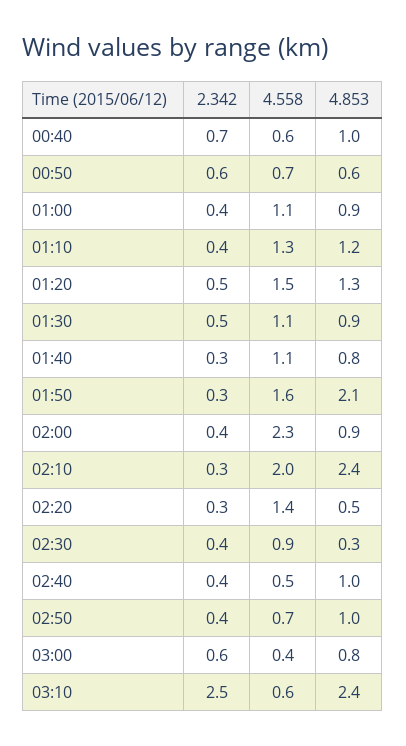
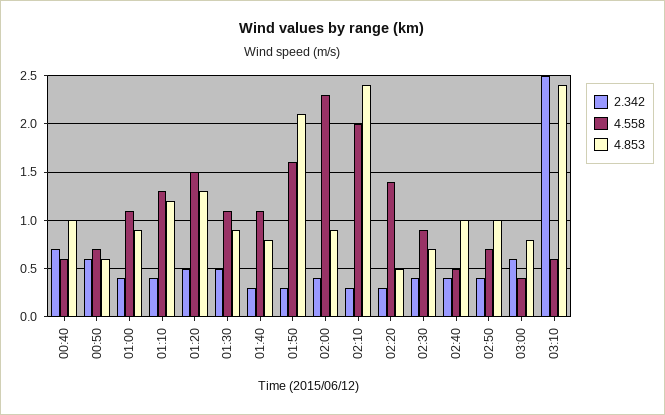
4.853, 02:30: 0.3 -> 0.7

